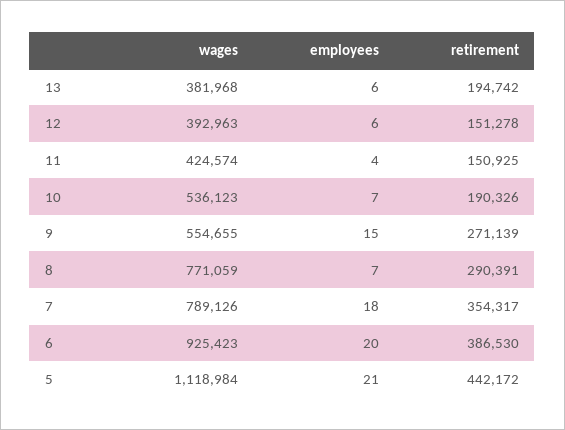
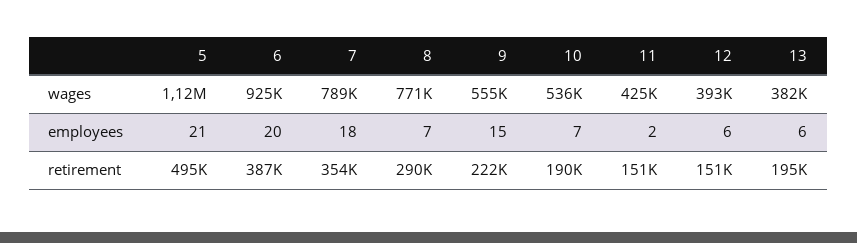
employees, 11: 4 -> 2
retirement, 9: 271139 -> 222000
retirement, 5: 442172 -> 495000

